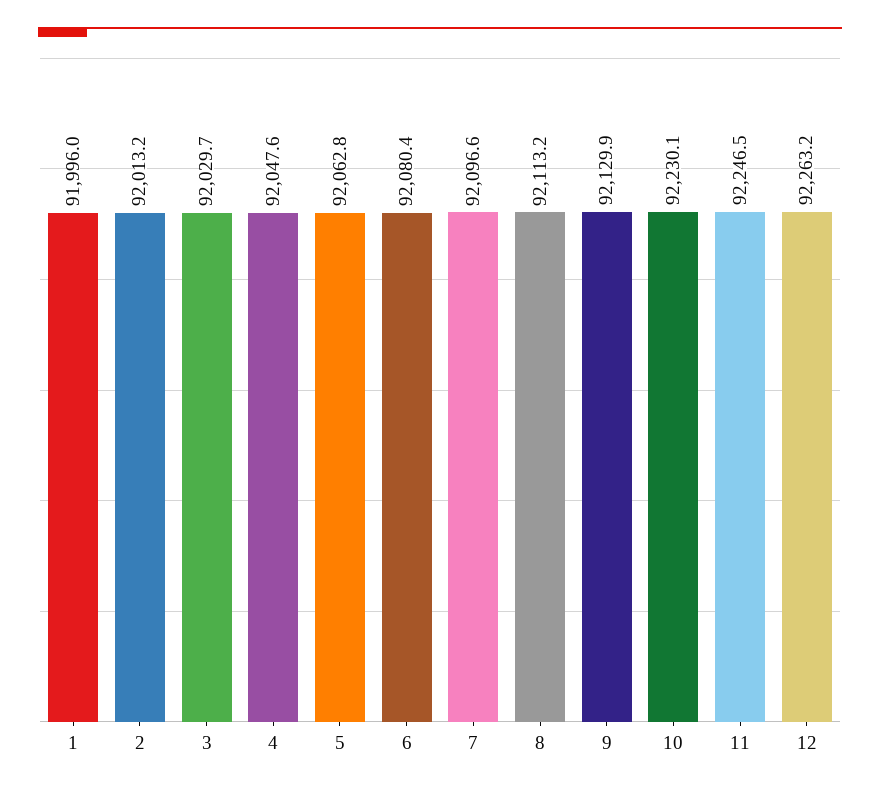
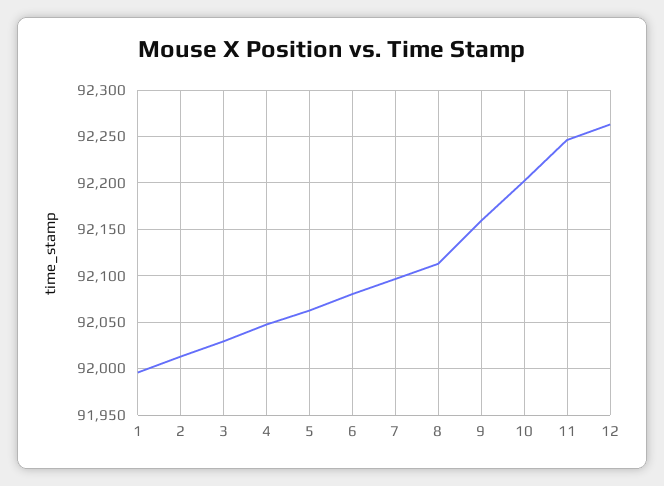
9: 92129.9 -> 92160
10: 92230.1 -> 92200

